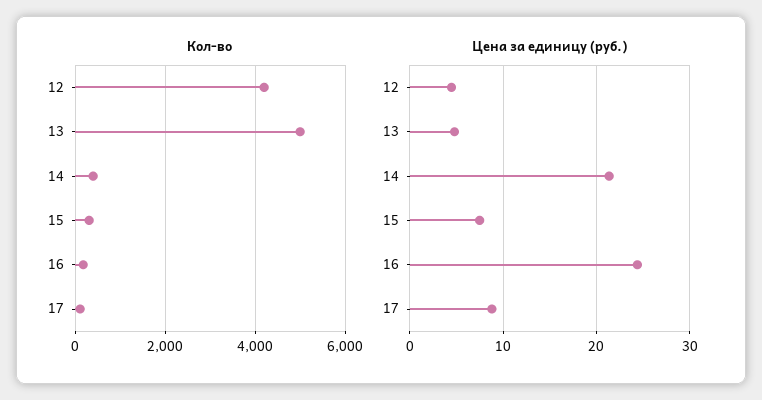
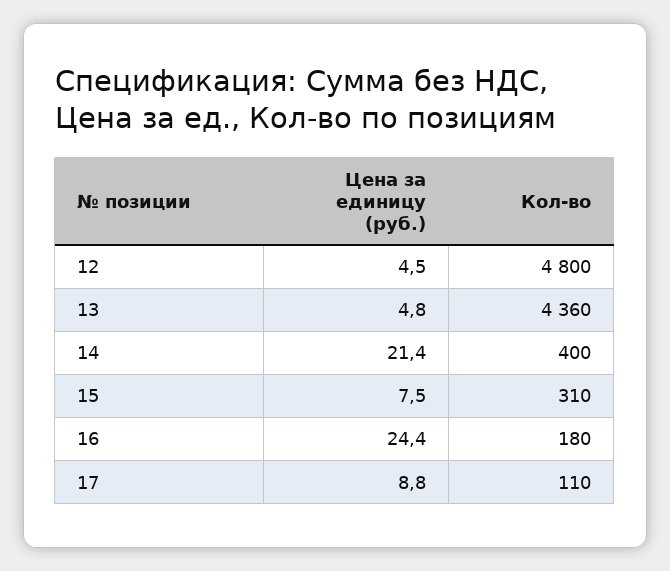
Кол-во, 12: 4200 -> 4800
Кол-во, 13: 5000 -> 4360

